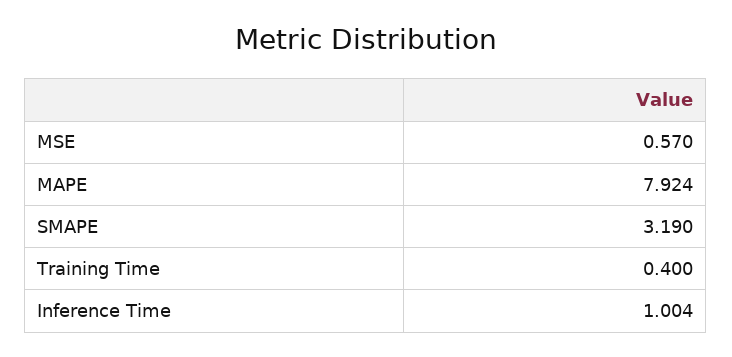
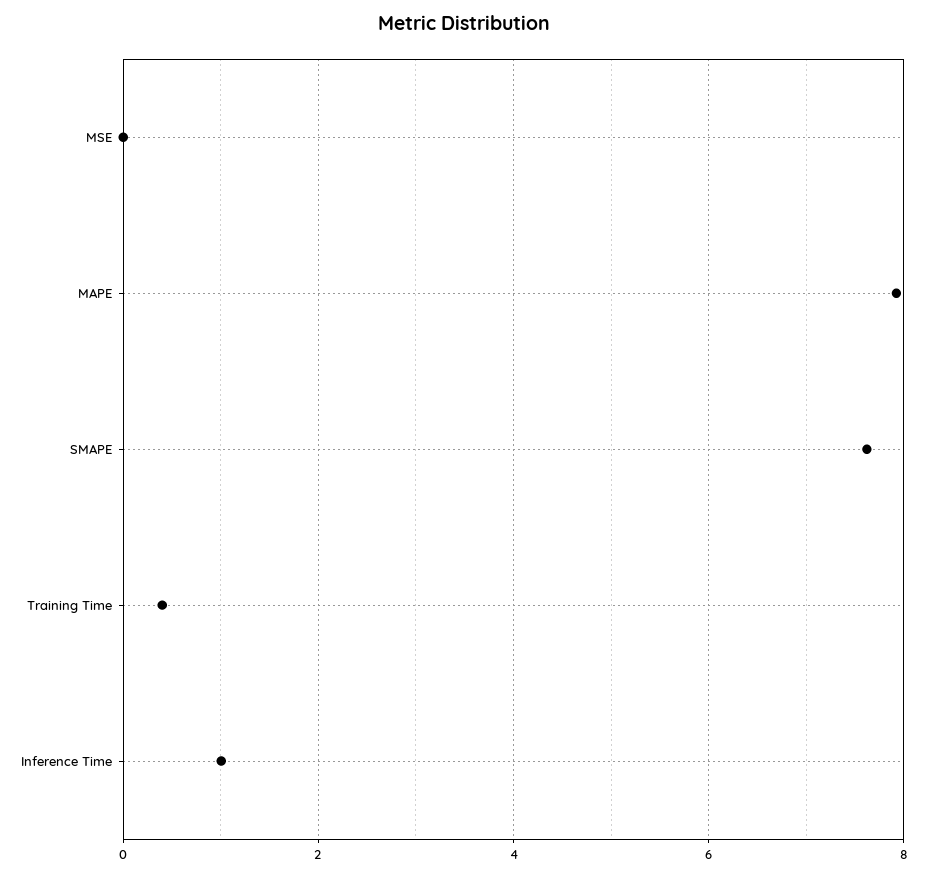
MSE: 0.57 -> 0
SMAPE: 3.19 -> 7.6

